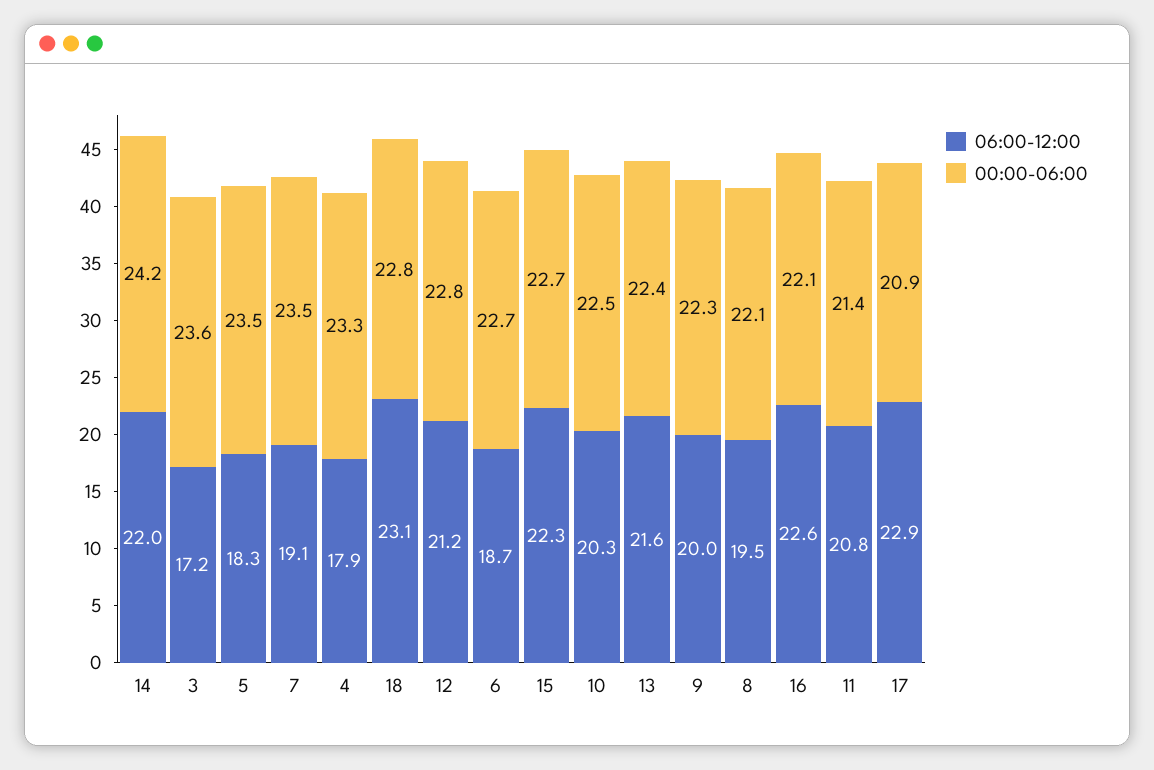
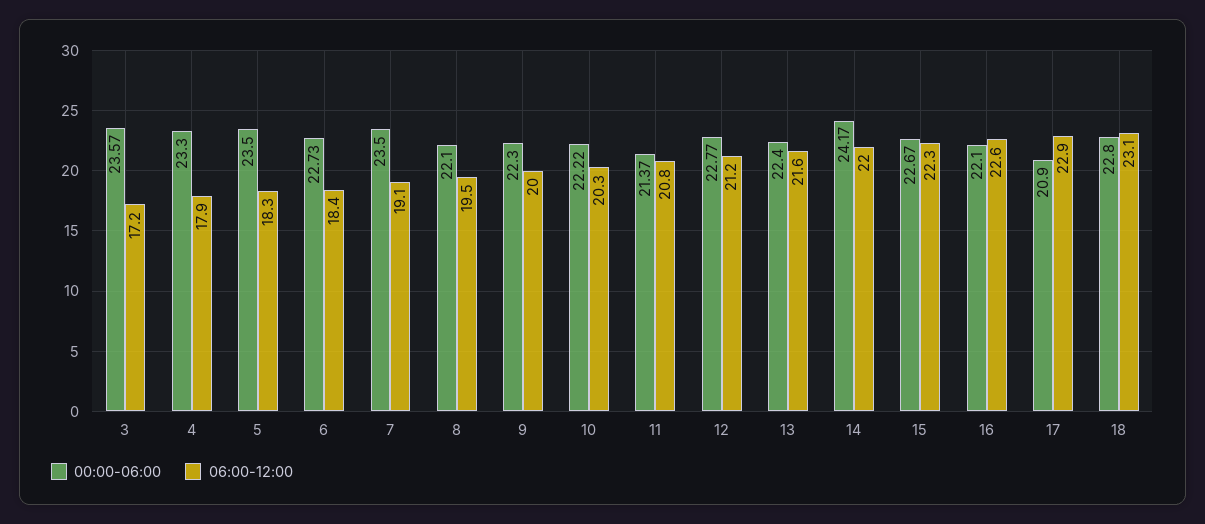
06:00-12:00, 6: 18.7 -> 18.4
00:00-06:00, 10: 22.5 -> 22.22

